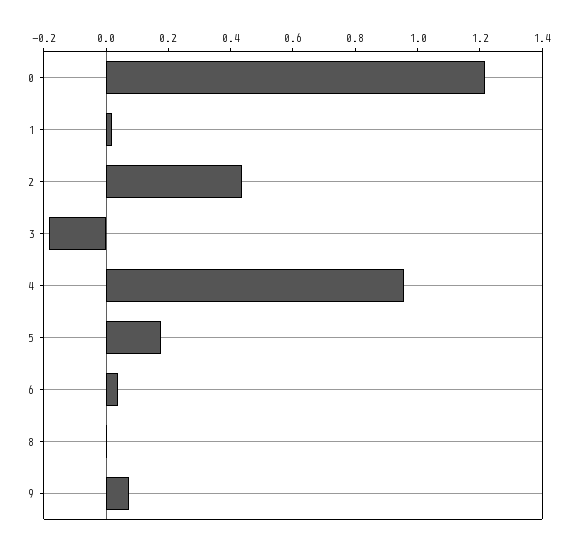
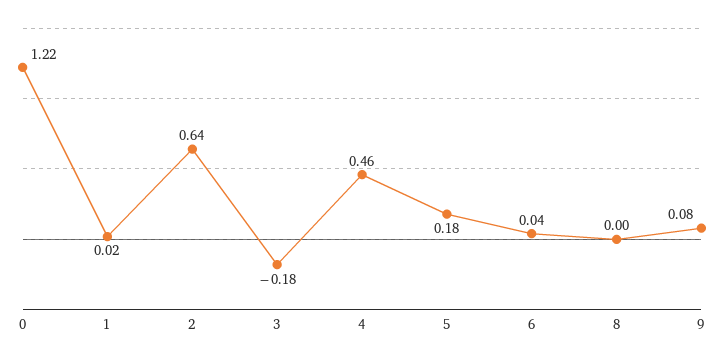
2: 0.45 -> 0.64
4: 0.95 -> 0.46

